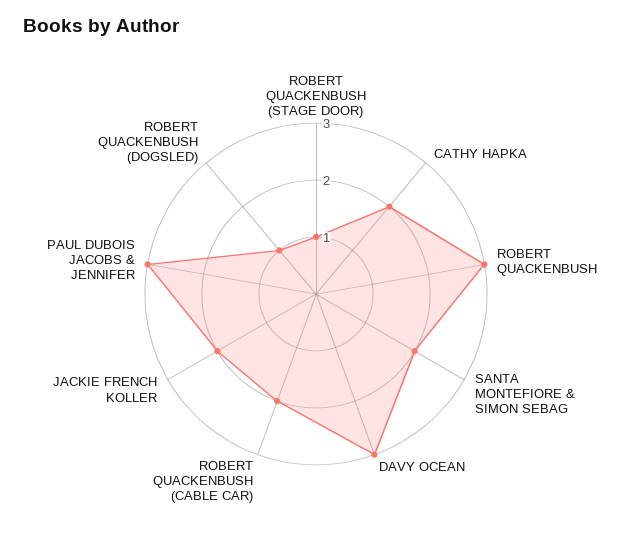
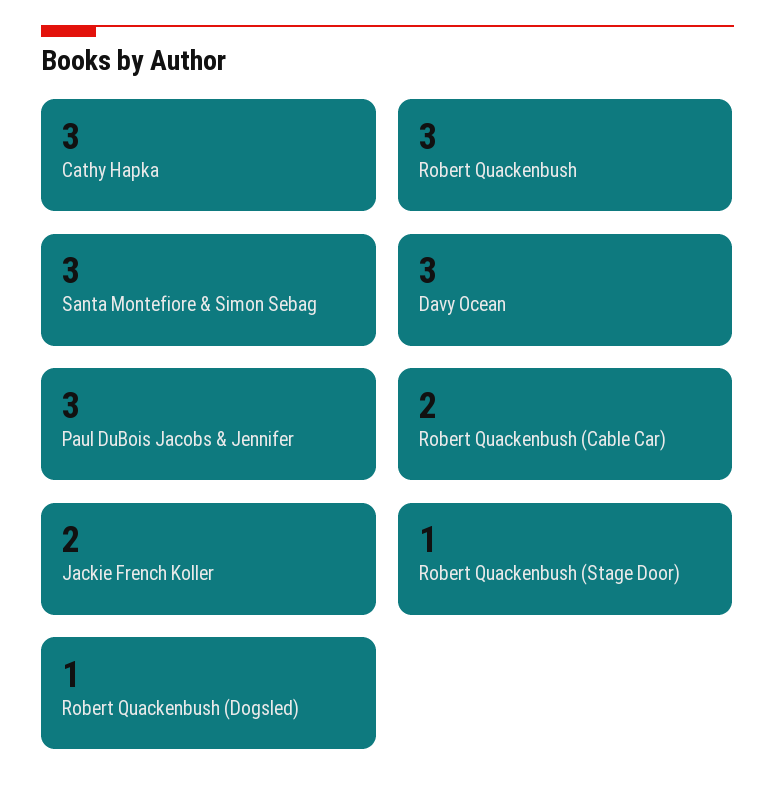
CATHY HAPKA: 2 -> 3
SANTA MONTEFIORE & SIMON SEBAG: 2 -> 3

